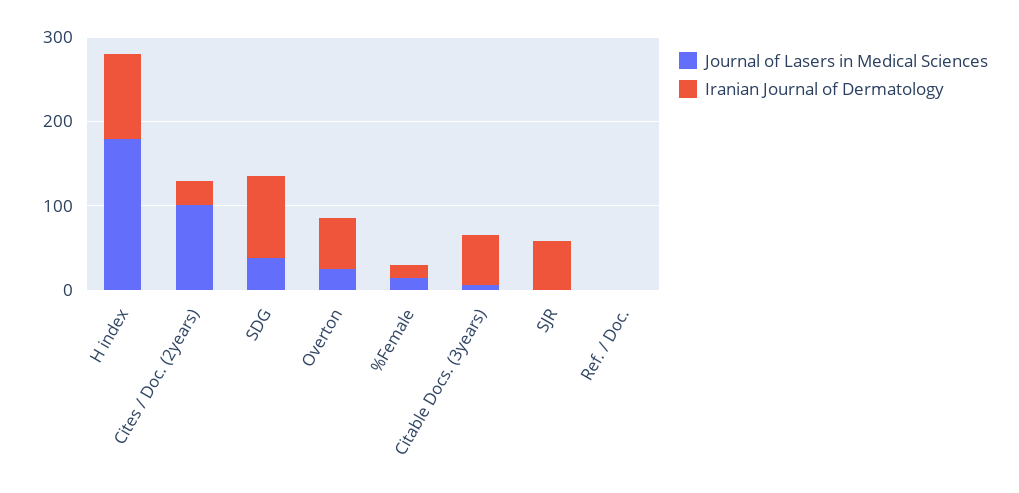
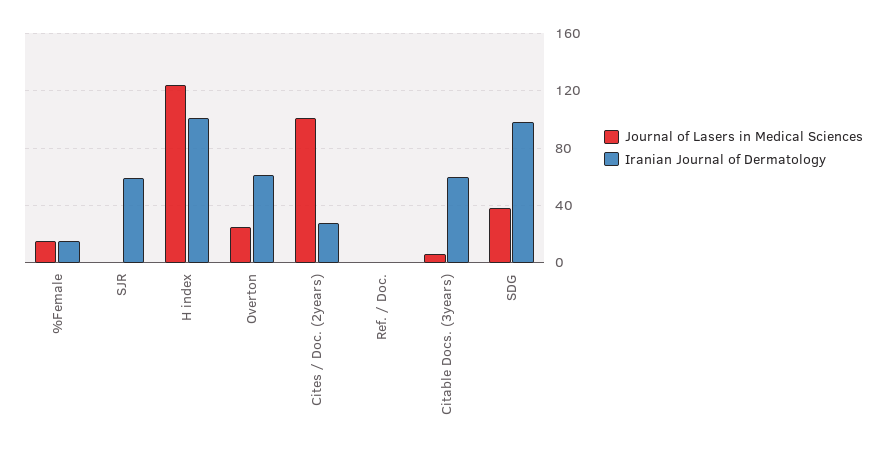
Journal of Lasers in Medical Sciences, H index: 180 -> 125

